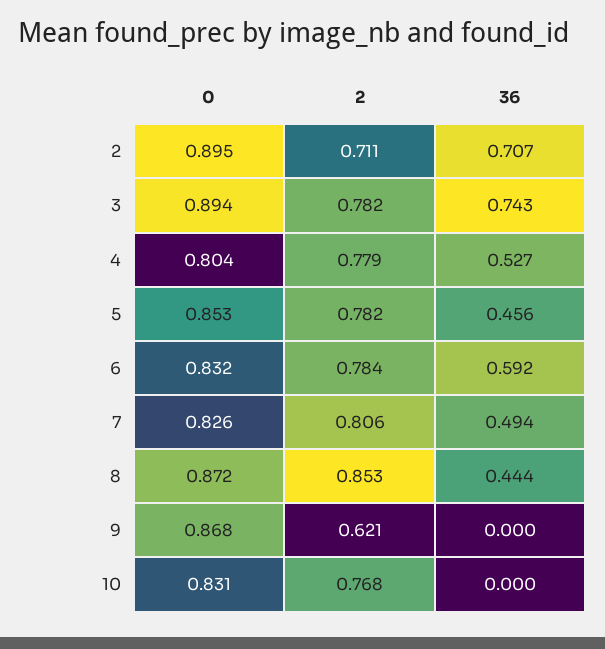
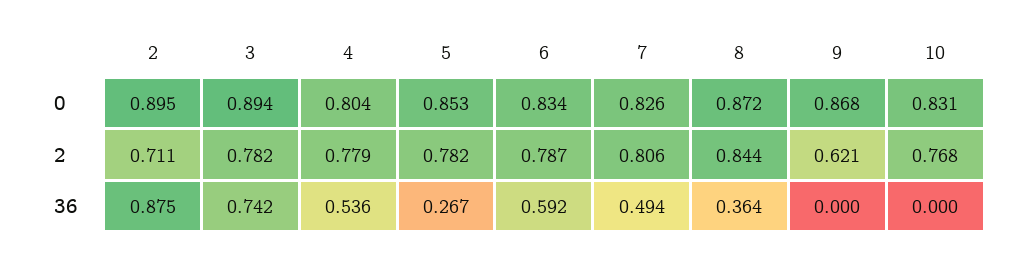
36, 2: 0.707 -> 0.875
36, 3: 0.743 -> 0.742
36, 4: 0.527 -> 0.536
36, 5: 0.456 -> 0.267
0, 6: 0.832 -> 0.834
2, 6: 0.784 -> 0.787
2, 8: 0.853 -> 0.844
36, 8: 0.444 -> 0.364

